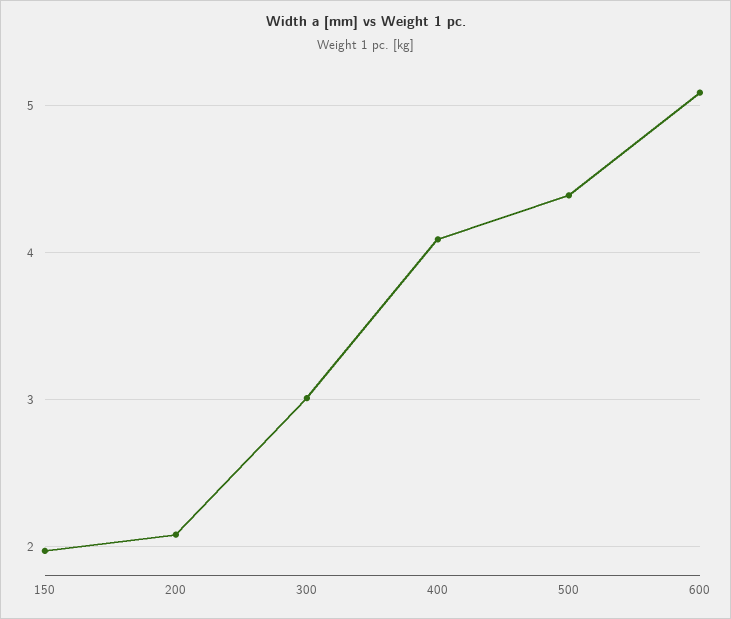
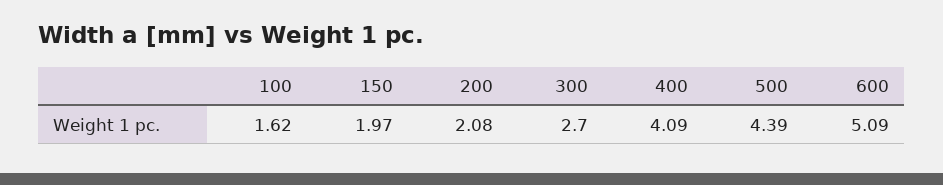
300: 3 -> 2.7
100: none -> 1.62

